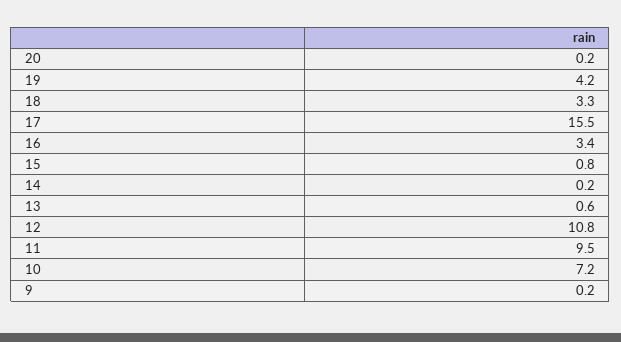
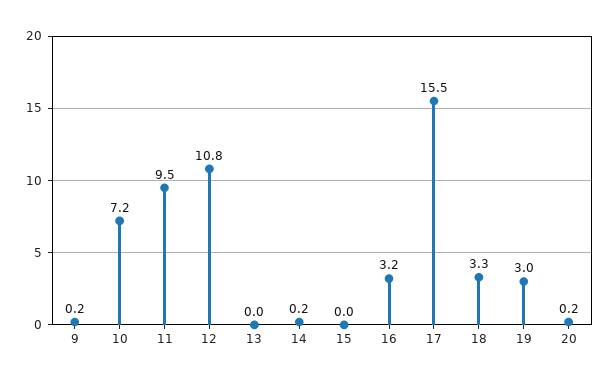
19: 4.2 -> 3
16: 3.4 -> 3.2
15: 0.8 -> 0
13: 0.6 -> 0

